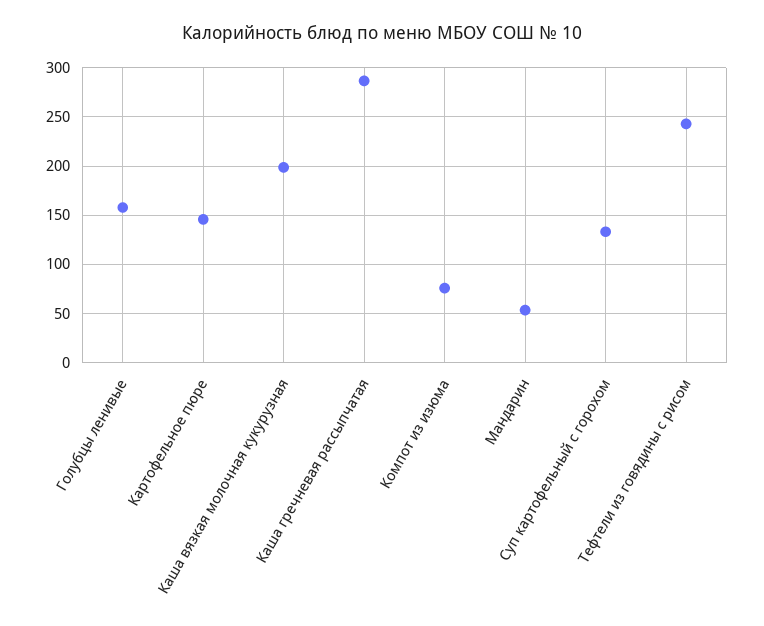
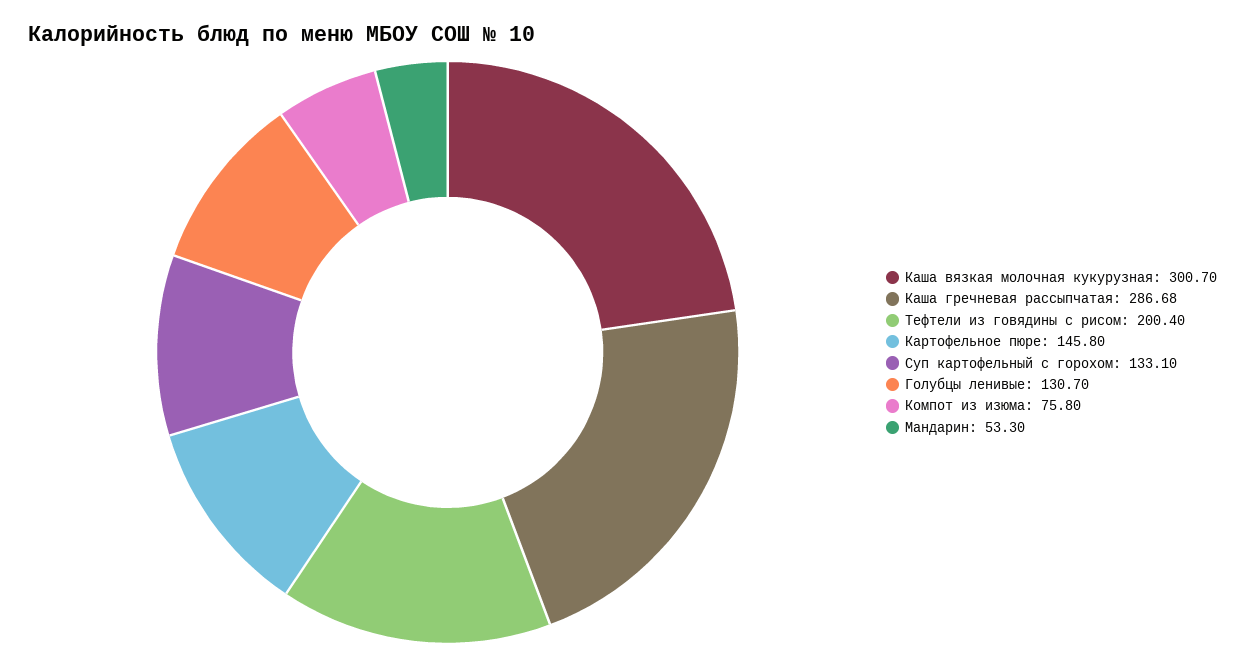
Голубцы ленивые: 160 -> 130.7
Каша вязкая молочная кукурузная: 200 -> 300.7
Тефтели из говядины с рисом: 240 -> 200.4

